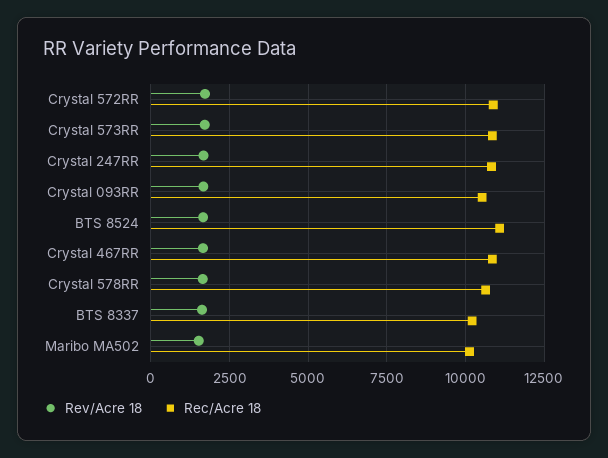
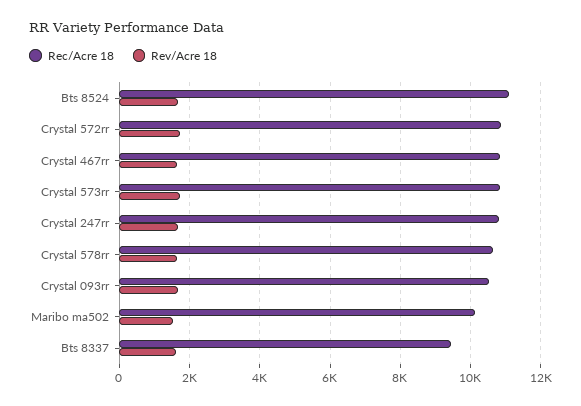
Rec/Acre 18, BTS 8337: 10250 -> 9400

